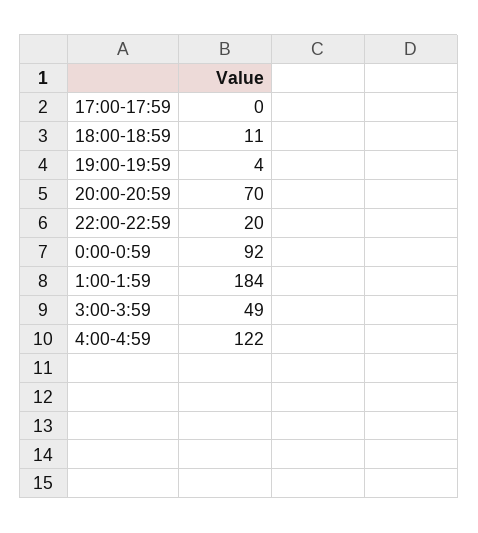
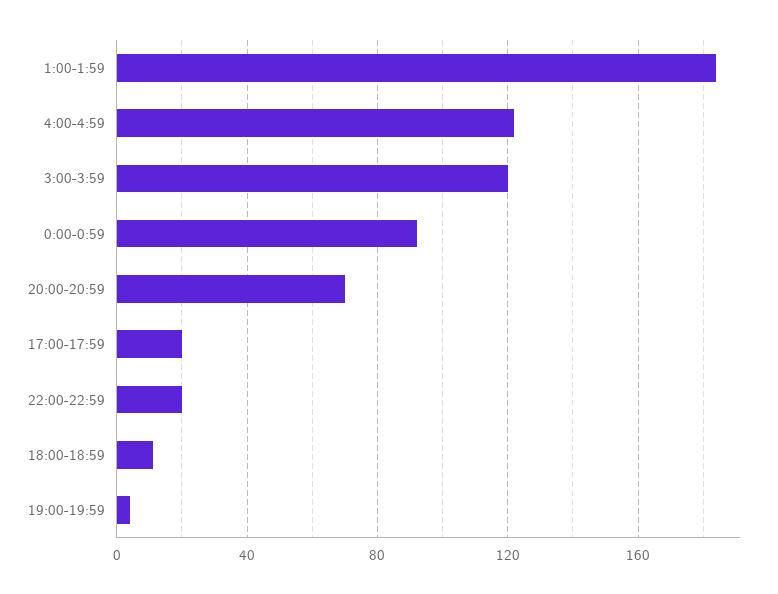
17:00-17:59: 0 -> 20
3:00-3:59: 49 -> 120

